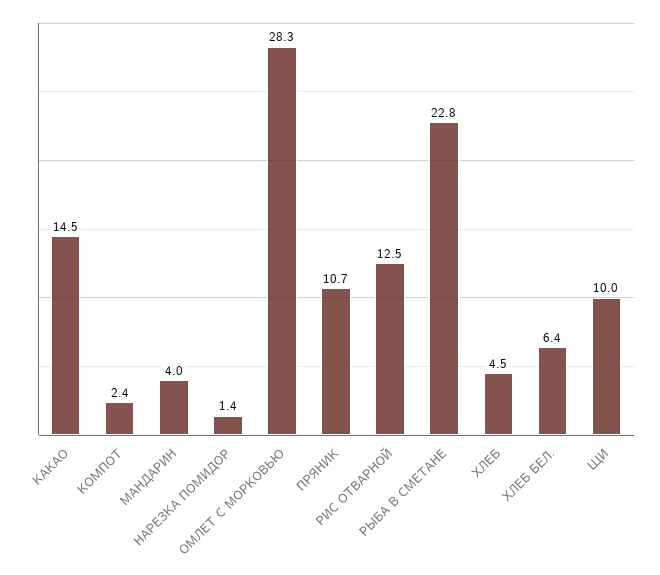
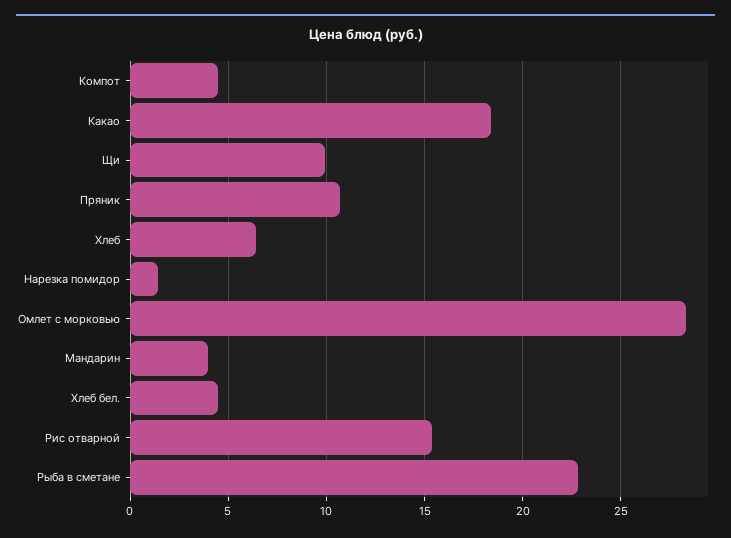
КАКАО: 14.5 -> 18.5
КОМПОТ: 2.4 -> 4.5
РИС ОТВАРНОЙ: 12.5 -> 15.5
ХЛЕБ: 4.5 -> 6.5
ХЛЕБ БЕЛ.: 6.4 -> 4.5

